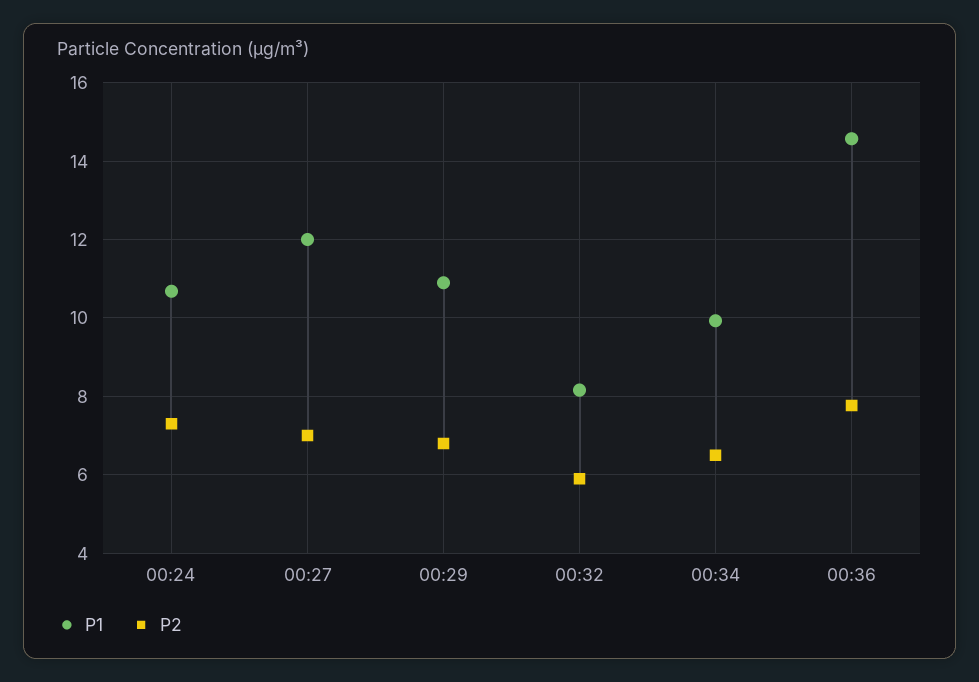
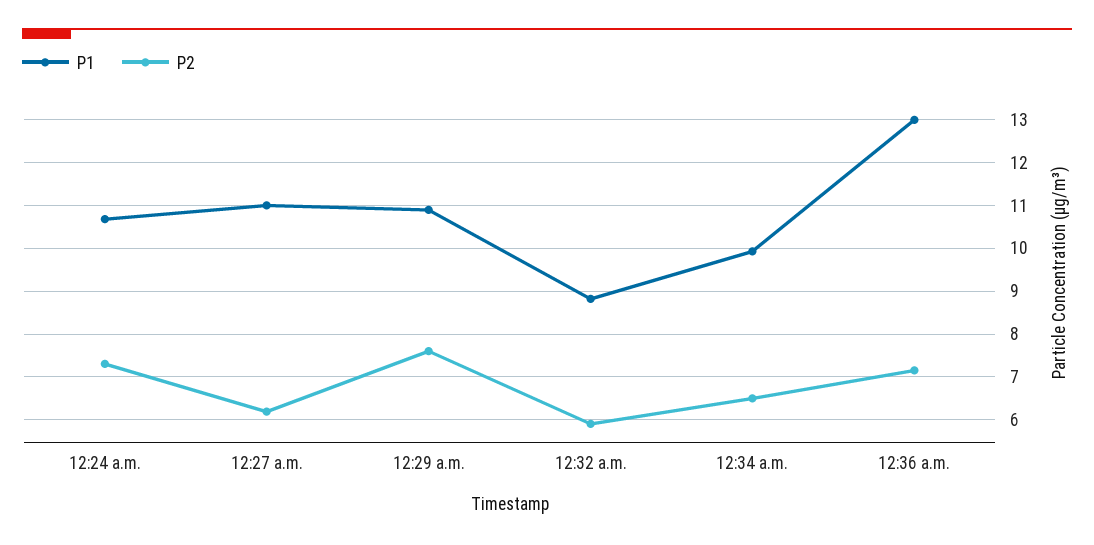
P1, 00:27: 12 -> 11
P2, 00:27: 7 -> 6.2
P2, 00:29: 6.8 -> 7.6
P1, 00:32: 8.2 -> 8.8
P1, 00:36: 14.6 -> 13
P2, 00:36: 7.8 -> 7.2

